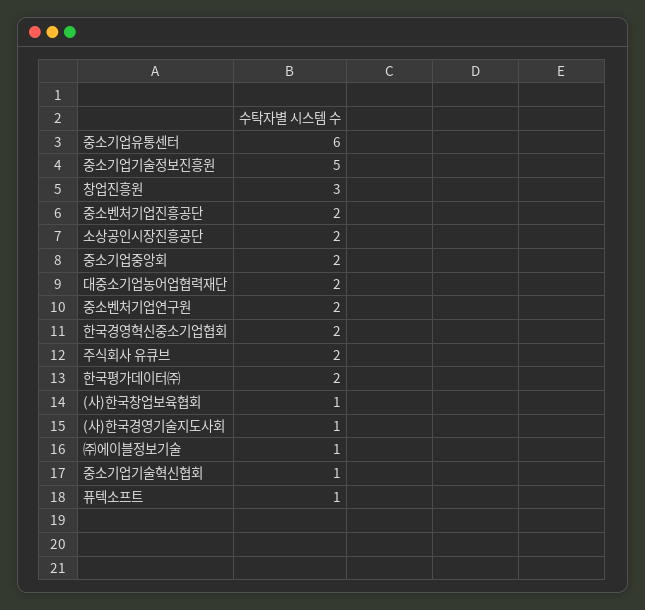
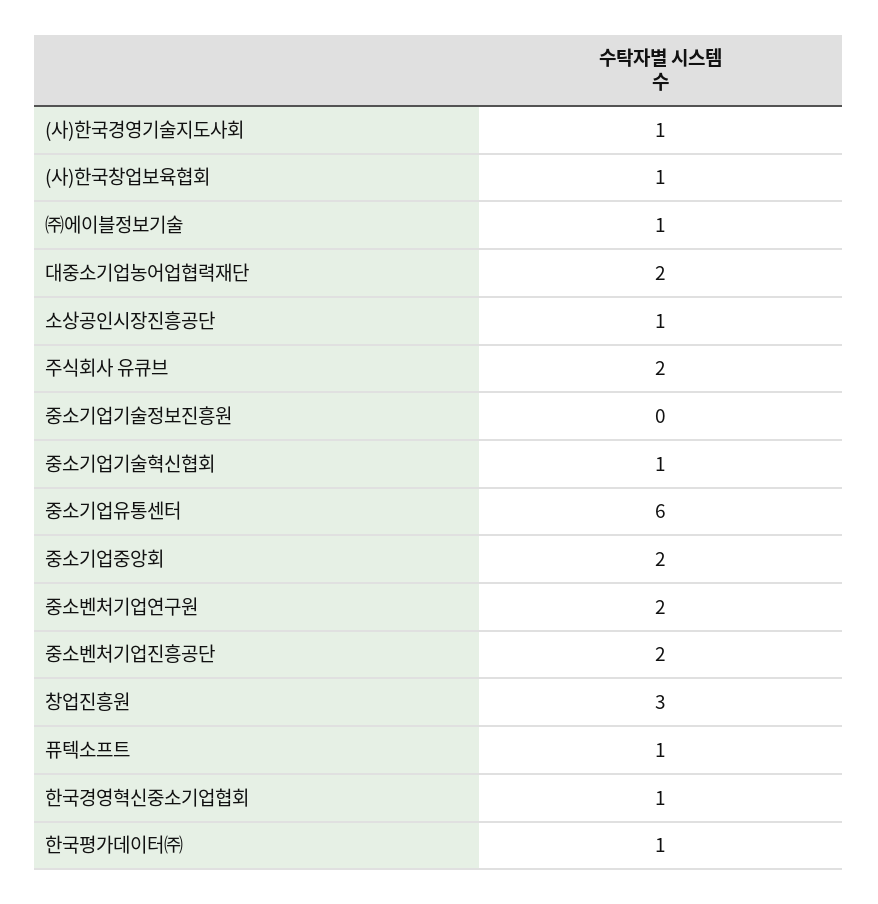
중소기업기술정보진흥원: 5 -> 0
소상공인시장진흥공단: 2 -> 1
한국경영혁신중소기업협회: 2 -> 1
한국평가데이터㈜: 2 -> 1

